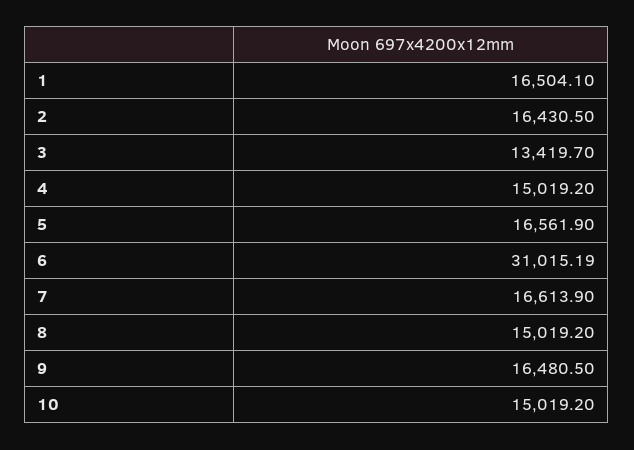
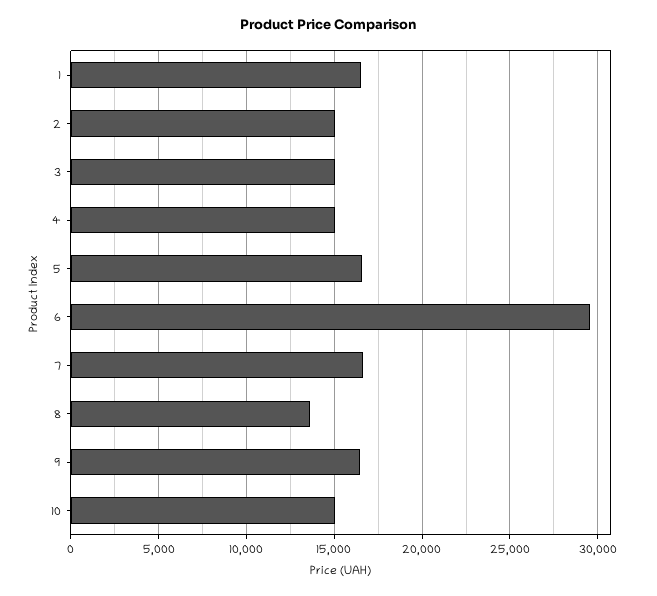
2: 16430.5 -> 15000
3: 13419.7 -> 15000
6: 31015.19 -> 29500
8: 15019.2 -> 13500

